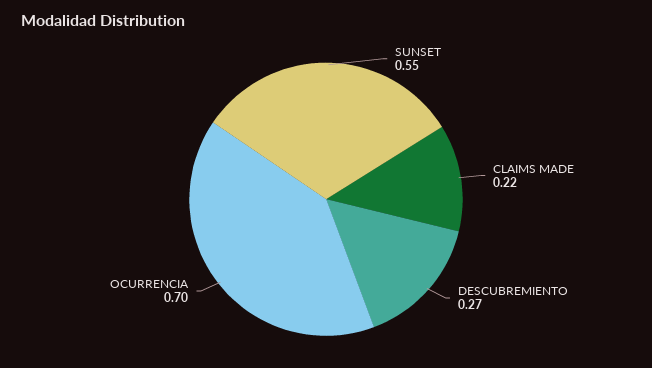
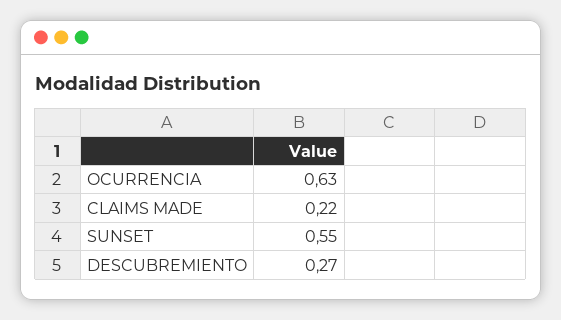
OCURRENCIA: 0.7 -> 0.63

